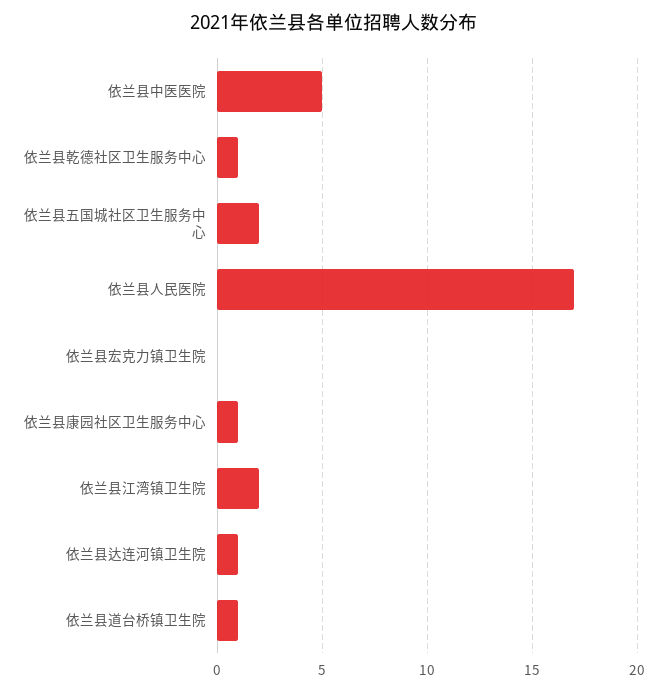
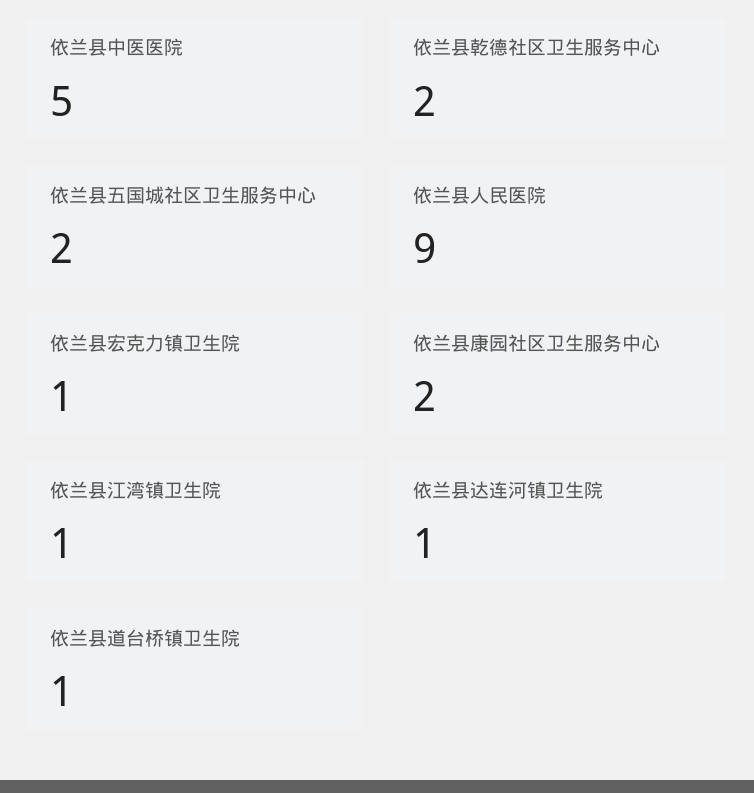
依兰县乾德社区卫生服务中心: 1 -> 2
依兰县人民医院: 17 -> 9
依兰县宏克力镇卫生院: 0 -> 1
依兰县康园社区卫生服务中心: 1 -> 2
依兰县江湾镇卫生院: 2 -> 1

